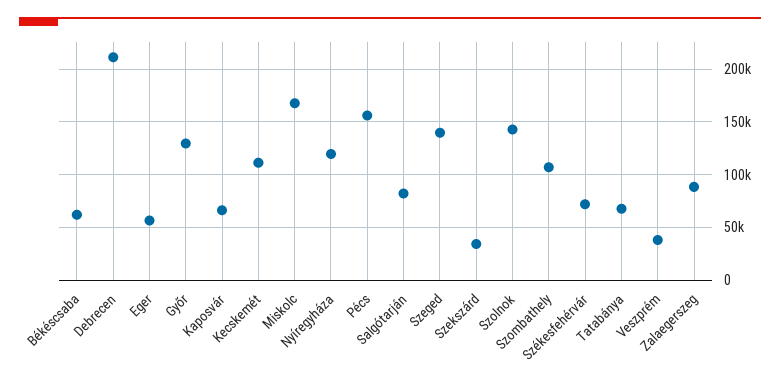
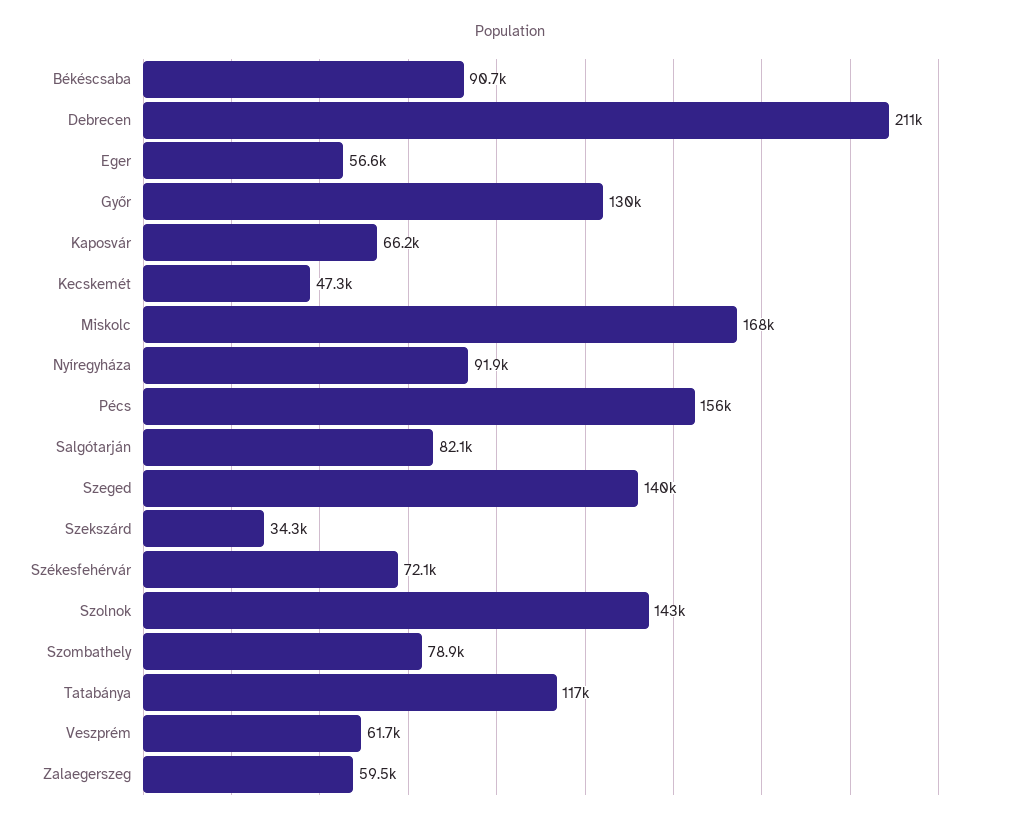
Békéscsaba: 60000 -> 90700
Kecskemét: 110000 -> 47300
Nyíregyháza: 120000 -> 91900
Szombathely: 110000 -> 78900
Tatabánya: 70000 -> 117000
Veszprém: 40000 -> 61700
Zalaegerszeg: 90000 -> 59500

